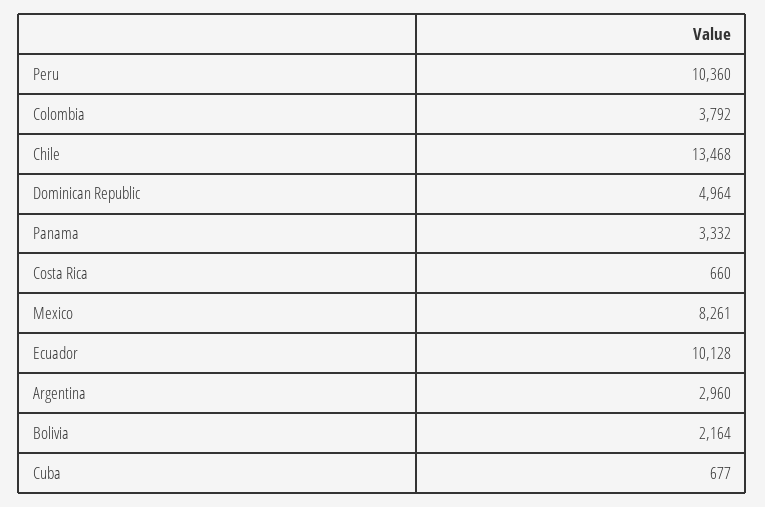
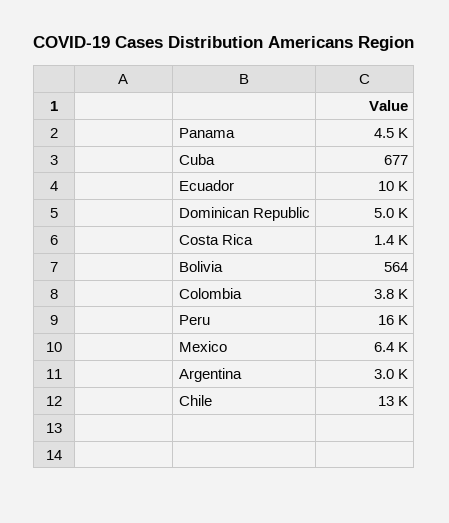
Peru: 10360 -> 16000
Panama: 3332 -> 4500
Costa Rica: 660 -> 1400
Mexico: 8261 -> 6400
Bolivia: 2164 -> 564

